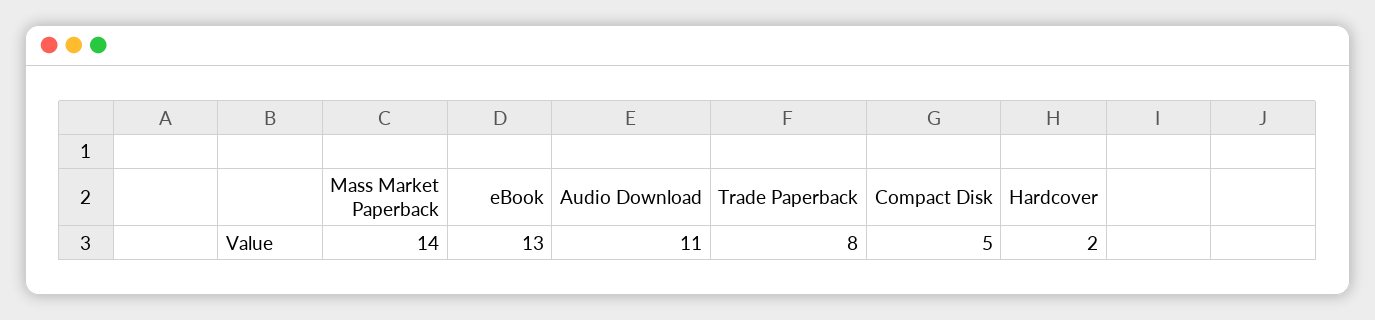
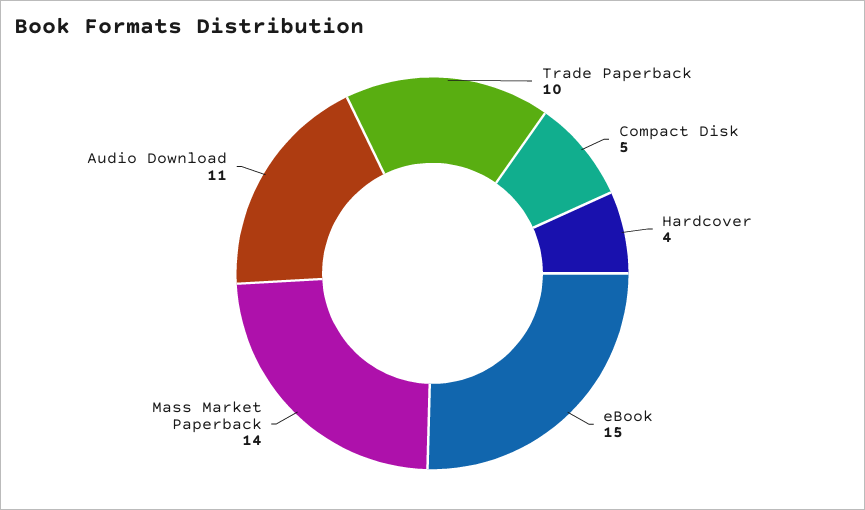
eBook: 13 -> 15
Trade Paperback: 8 -> 10
Hardcover: 2 -> 4

